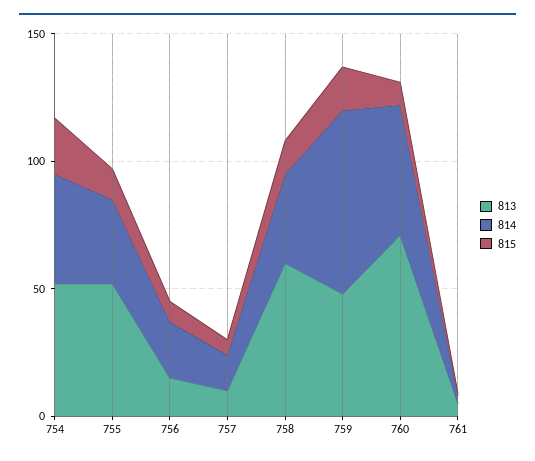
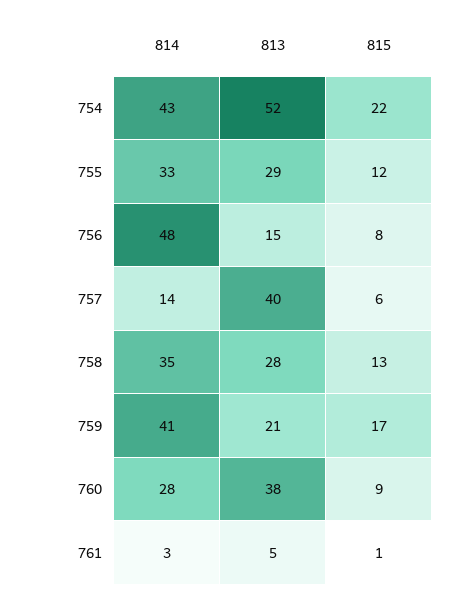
813, 755: 50 -> 29
814, 756: 20 -> 48
813, 757: 10 -> 40
813, 758: 60 -> 28
813, 759: 50 -> 21
814, 759: 70 -> 41
813, 760: 70 -> 38
814, 760: 50 -> 28

